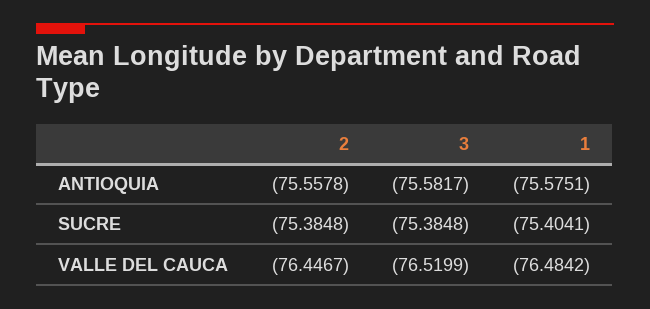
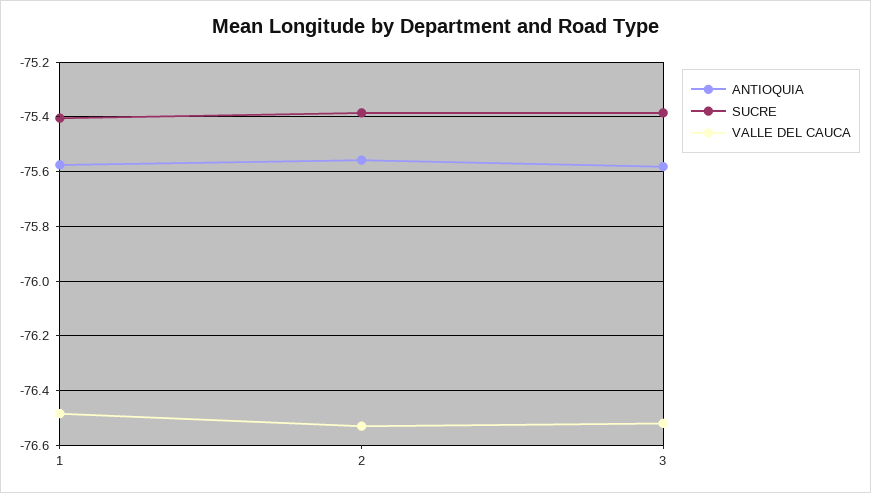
VALLE DEL CAUCA, 2: -76.4467 -> -76.525

